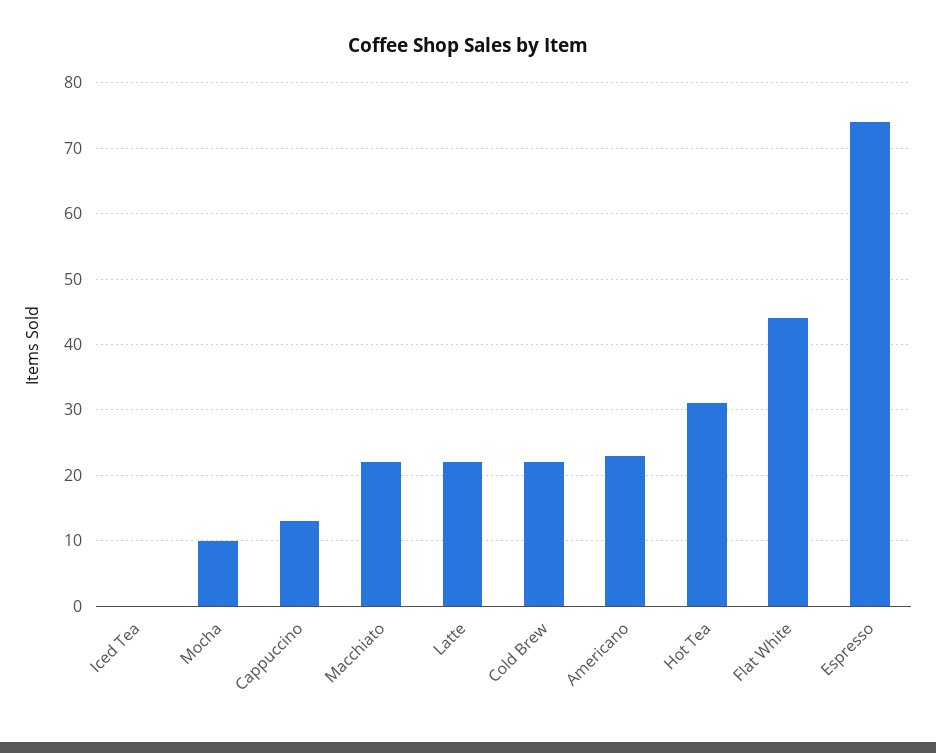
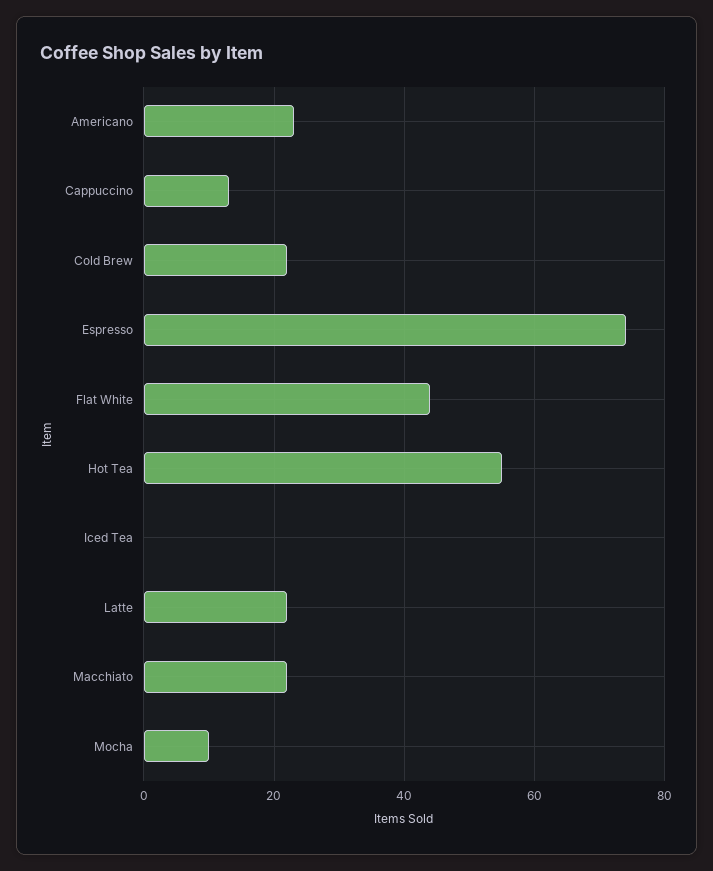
Hot Tea: 31 -> 55

